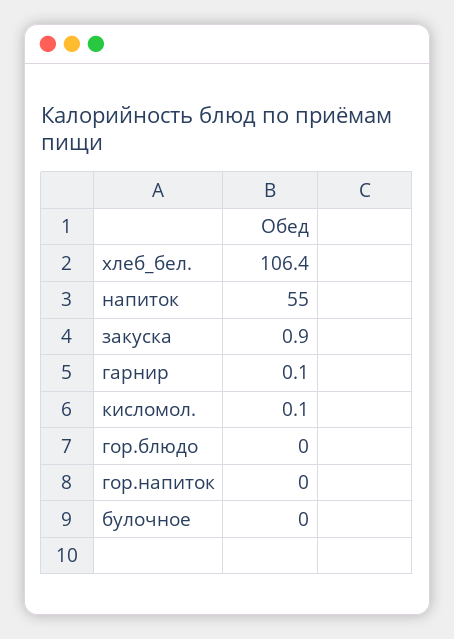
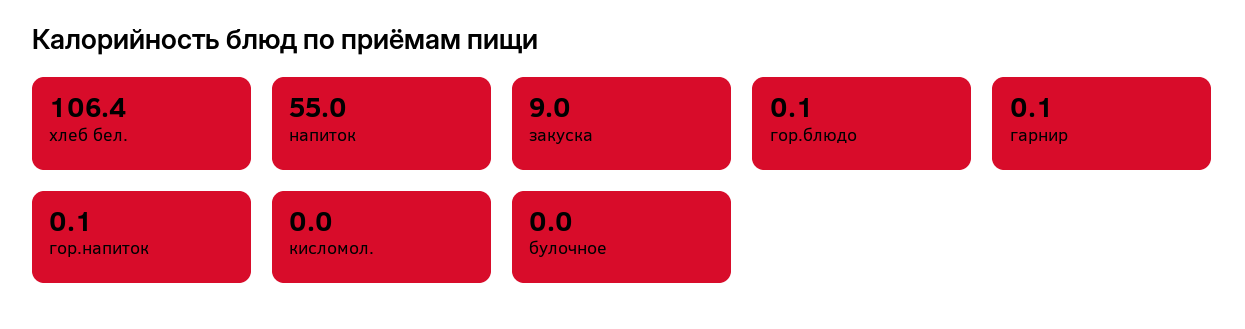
закуска: 0.9 -> 9
кисломол.: 0.1 -> 0
гор.блюдо: 0 -> 0.1
гор.напиток: 0 -> 0.1

